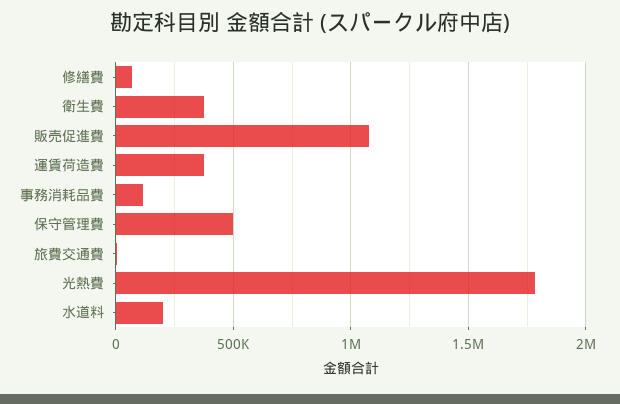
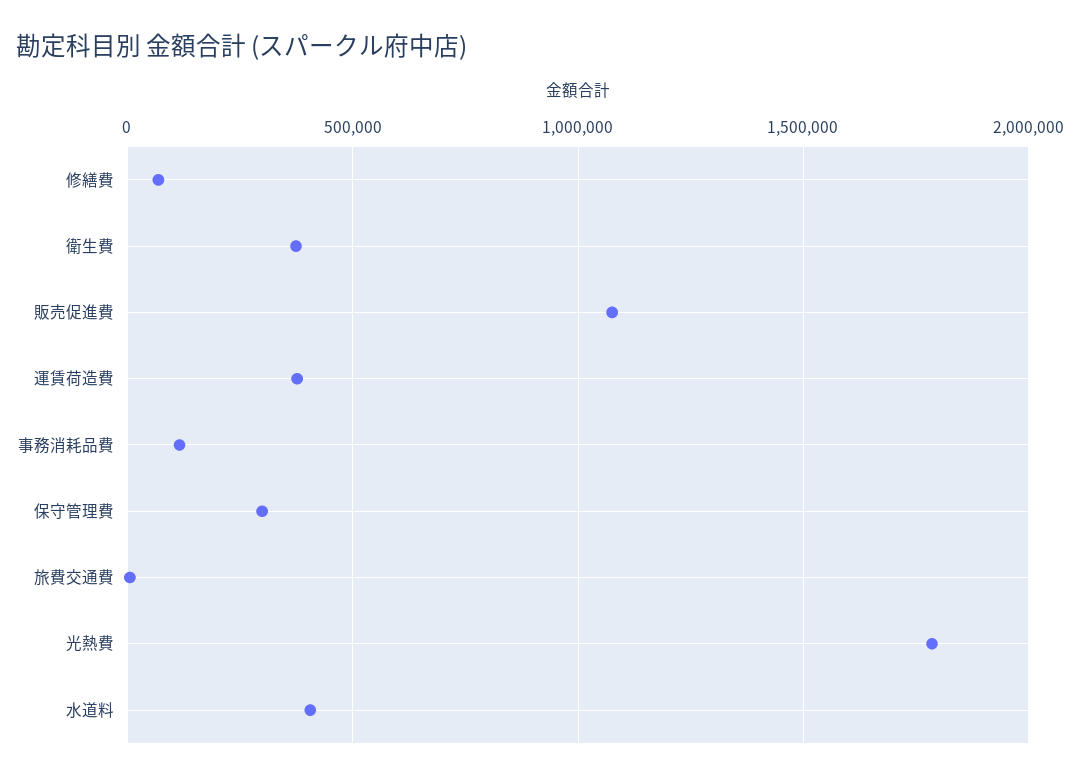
保守管理費: 500000 -> 300000
水道料: 200000 -> 400000

